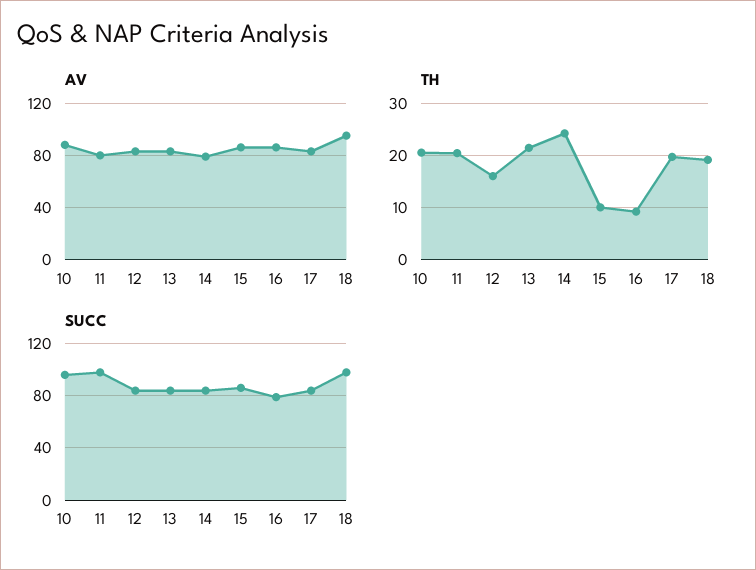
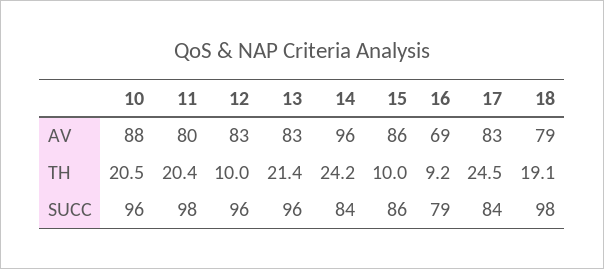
AV, 14: 80 -> 96
AV, 16: 85 -> 69
AV, 18: 95 -> 79
TH, 12: 16 -> 10
TH, 17: 20 -> 24.5
SUCC, 12: 85 -> 96
SUCC, 13: 85 -> 96

